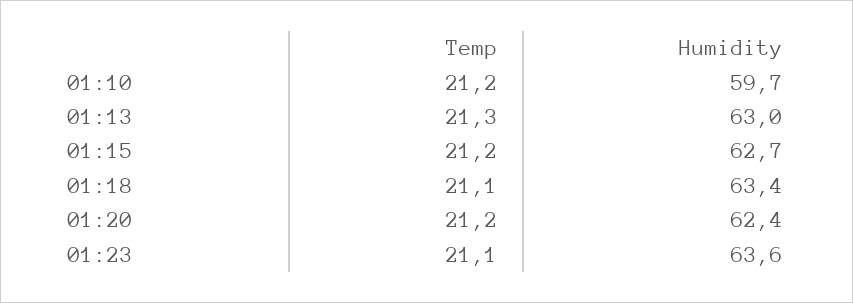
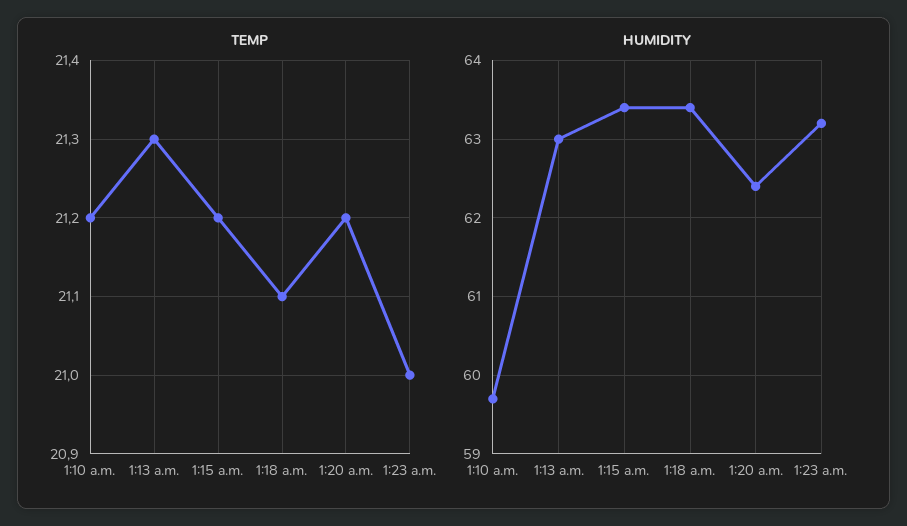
Humidity, 01:15: 62.7 -> 63.4
Temp, 01:23: 21.1 -> 21
Humidity, 01:23: 63.6 -> 63.2

